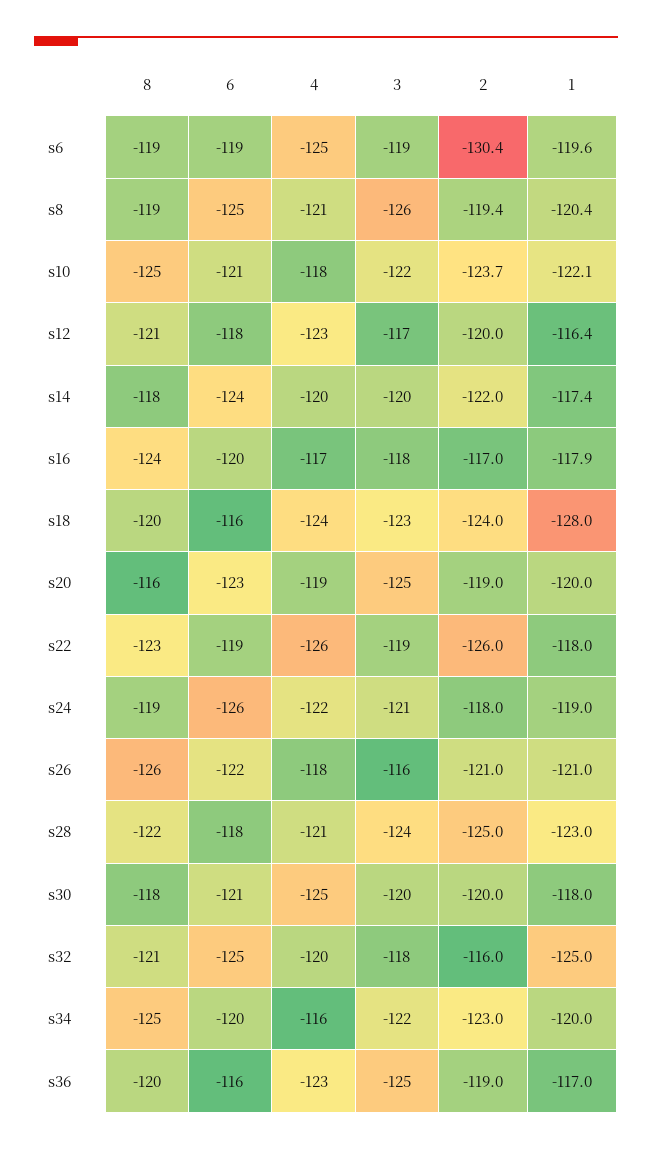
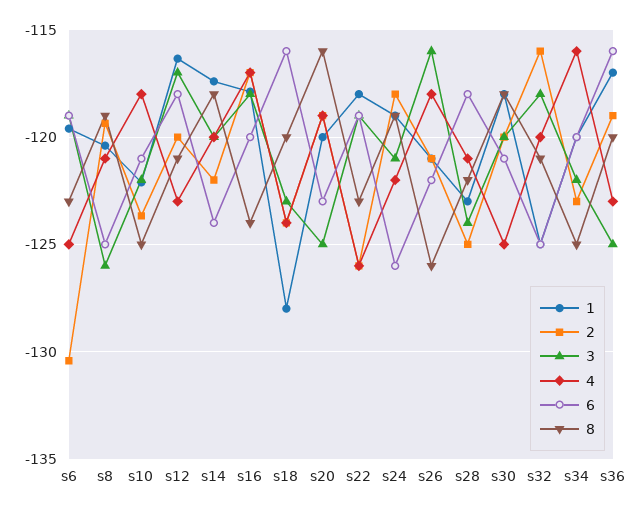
8, s6: -119 -> -123

